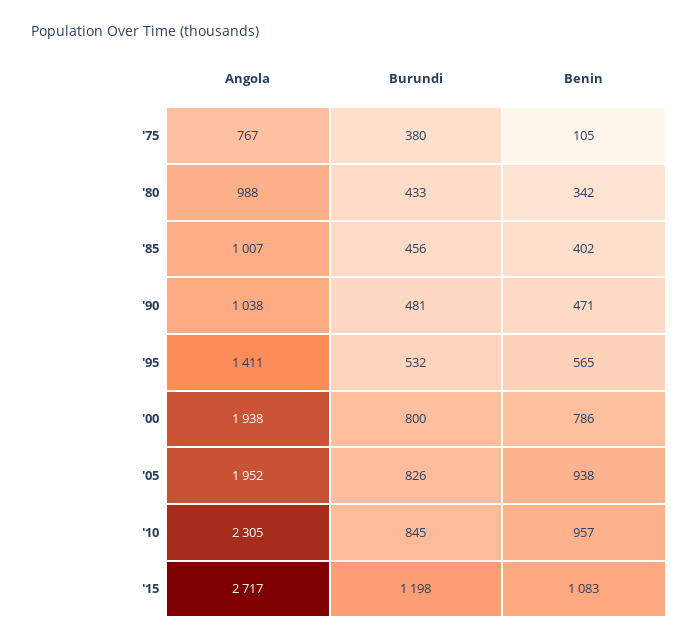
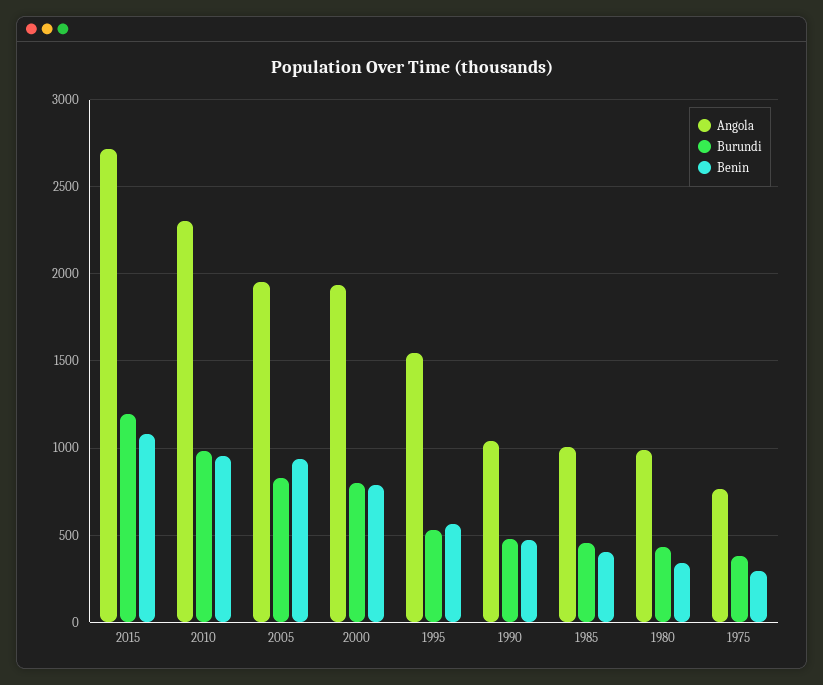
Benin, '75: 105 -> 300
Angola, '95: 1411 -> 1550
Burundi, '10: 845 -> 1000

